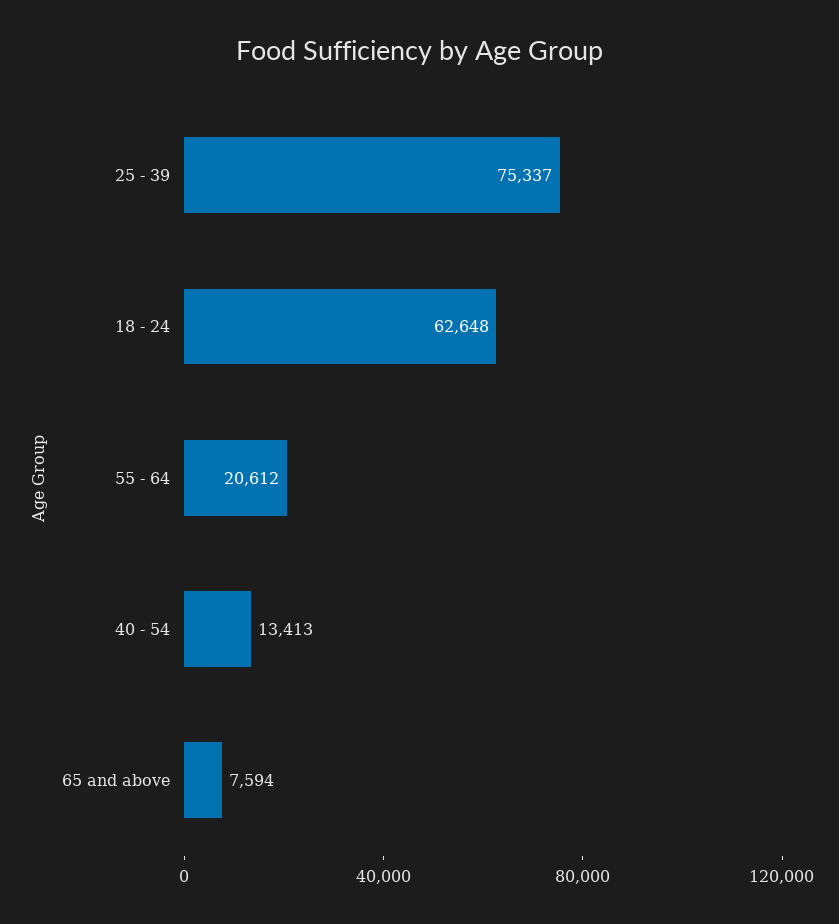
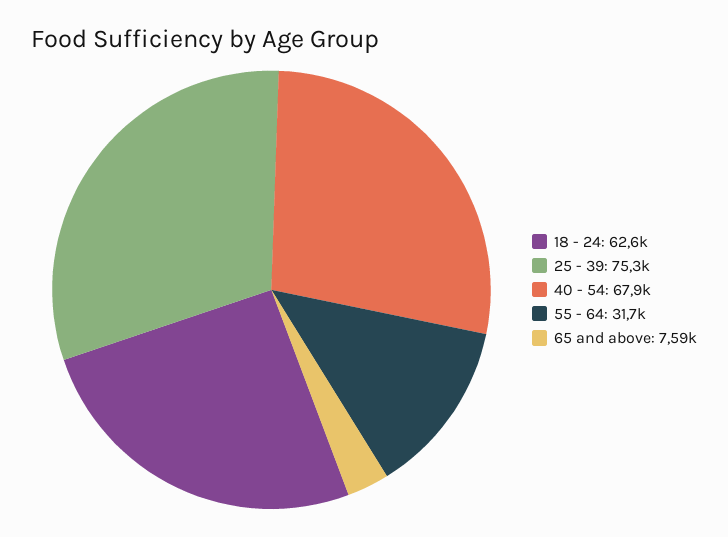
55 - 64: 20612 -> 31700
40 - 54: 13413 -> 67900

